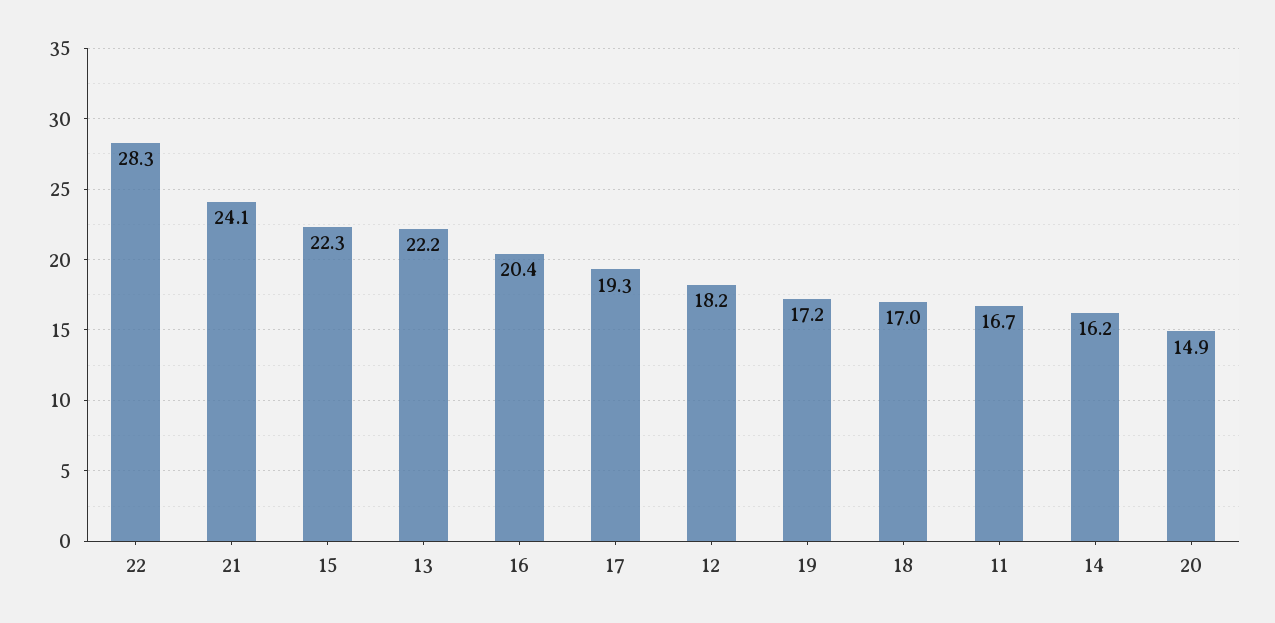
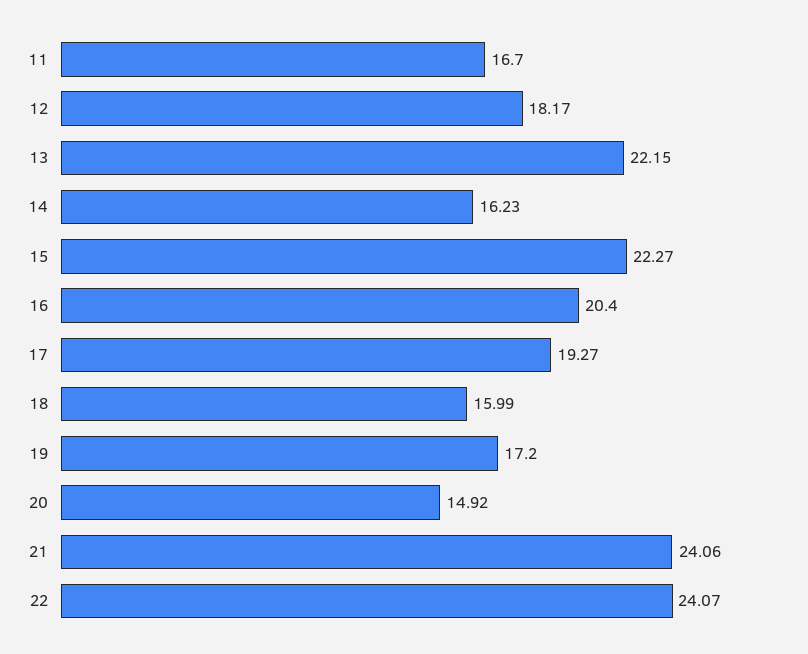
22: 28.3 -> 24.07
18: 17 -> 15.99

